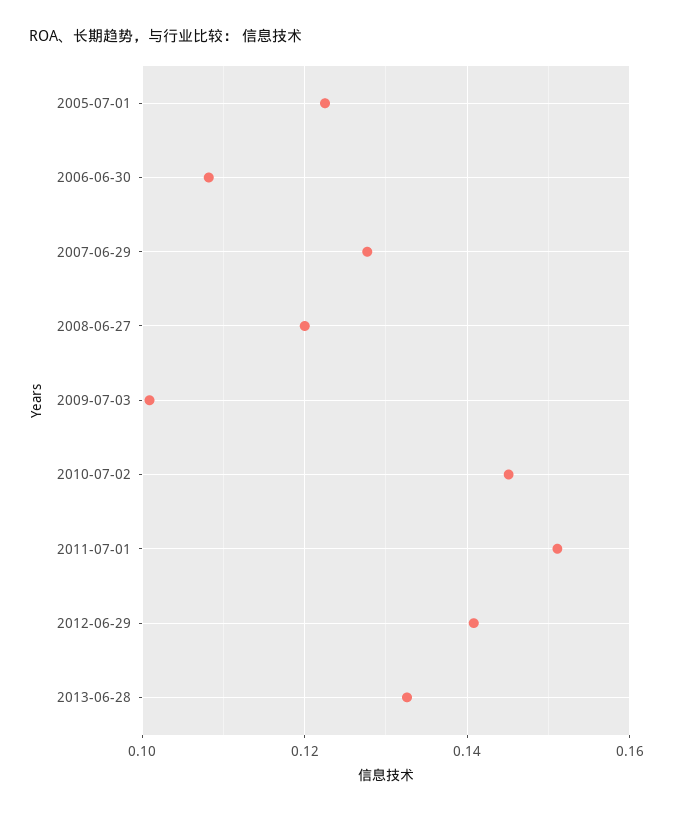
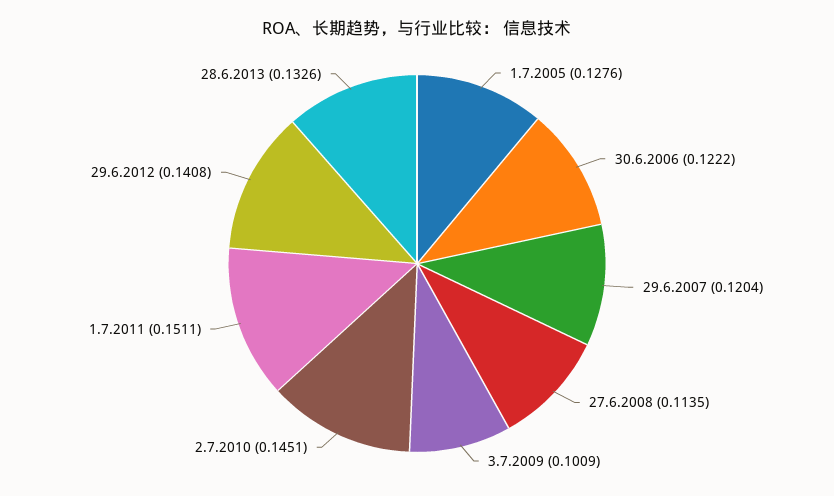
2005-07-01: 0.122 -> 0.1276
2006-06-30: 0.108 -> 0.1222
2007-06-29: 0.128 -> 0.1204
2008-06-27: 0.12 -> 0.1135

